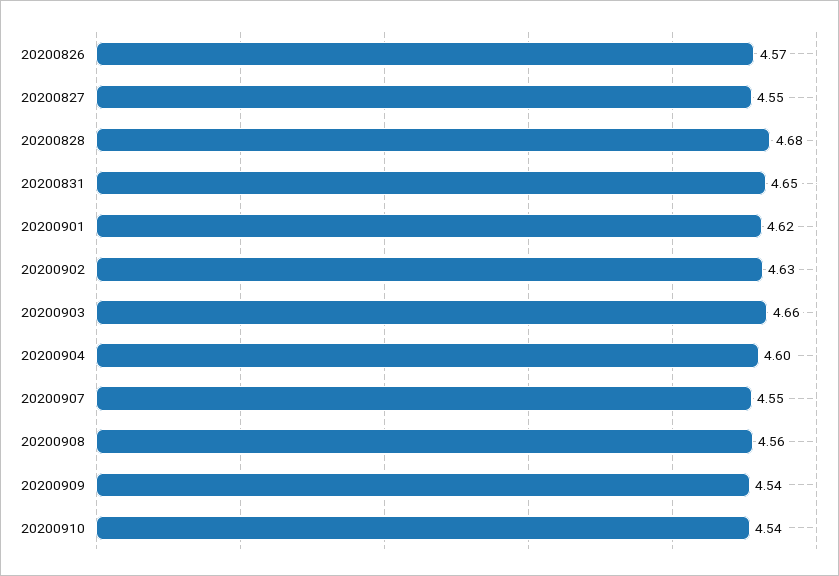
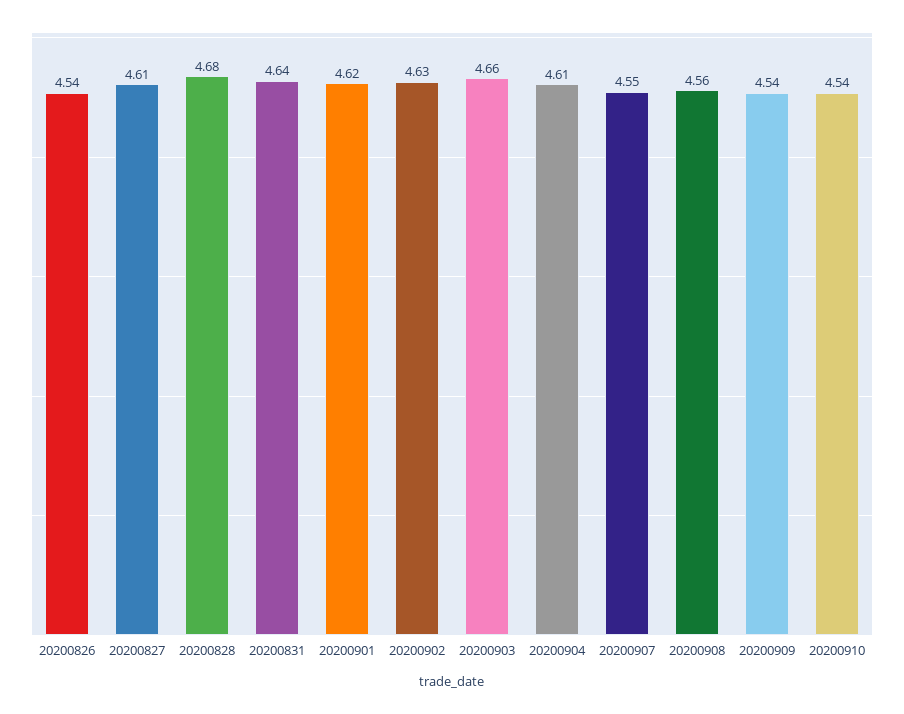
20200826: 4.57 -> 4.54
20200827: 4.55 -> 4.61
20200831: 4.65 -> 4.64
20200904: 4.6 -> 4.61

